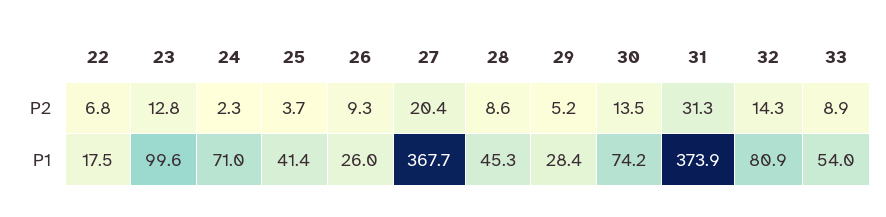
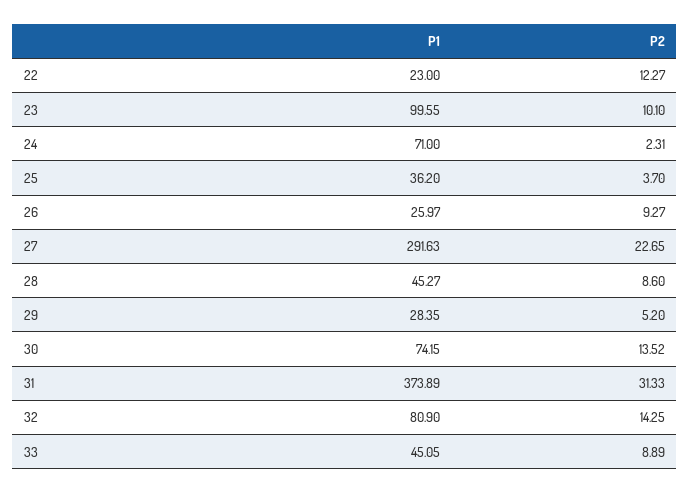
22, P2: 6.8 -> 12.27
23, P2: 12.8 -> 10.1
27, P2: 20.4 -> 22.65
22, P1: 17.5 -> 23
25, P1: 41.4 -> 36.2
27, P1: 367.7 -> 291.63
33, P1: 54 -> 45.05

